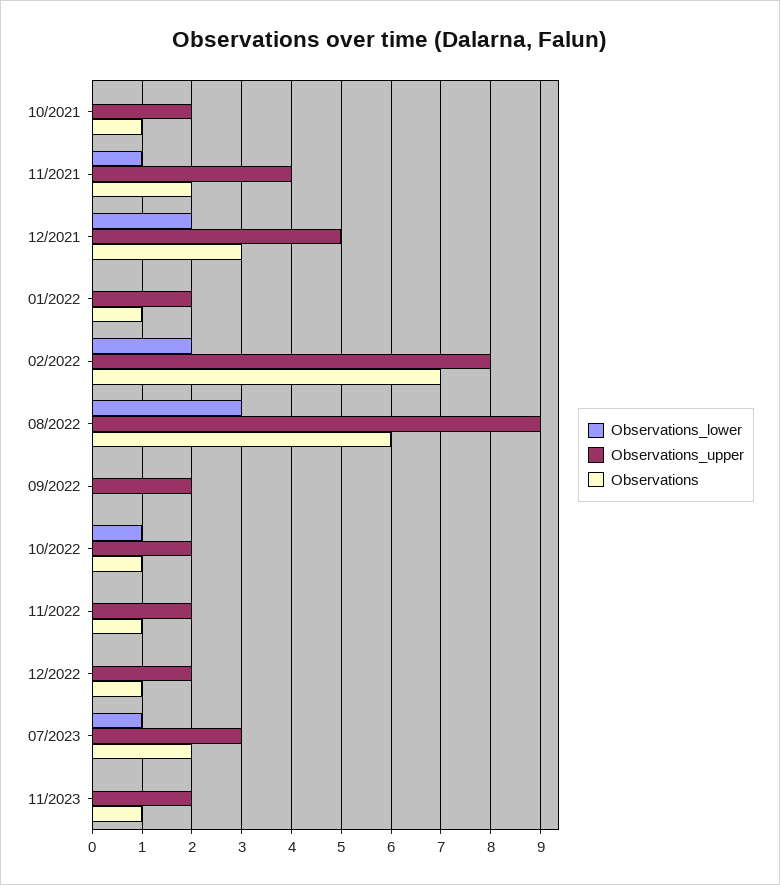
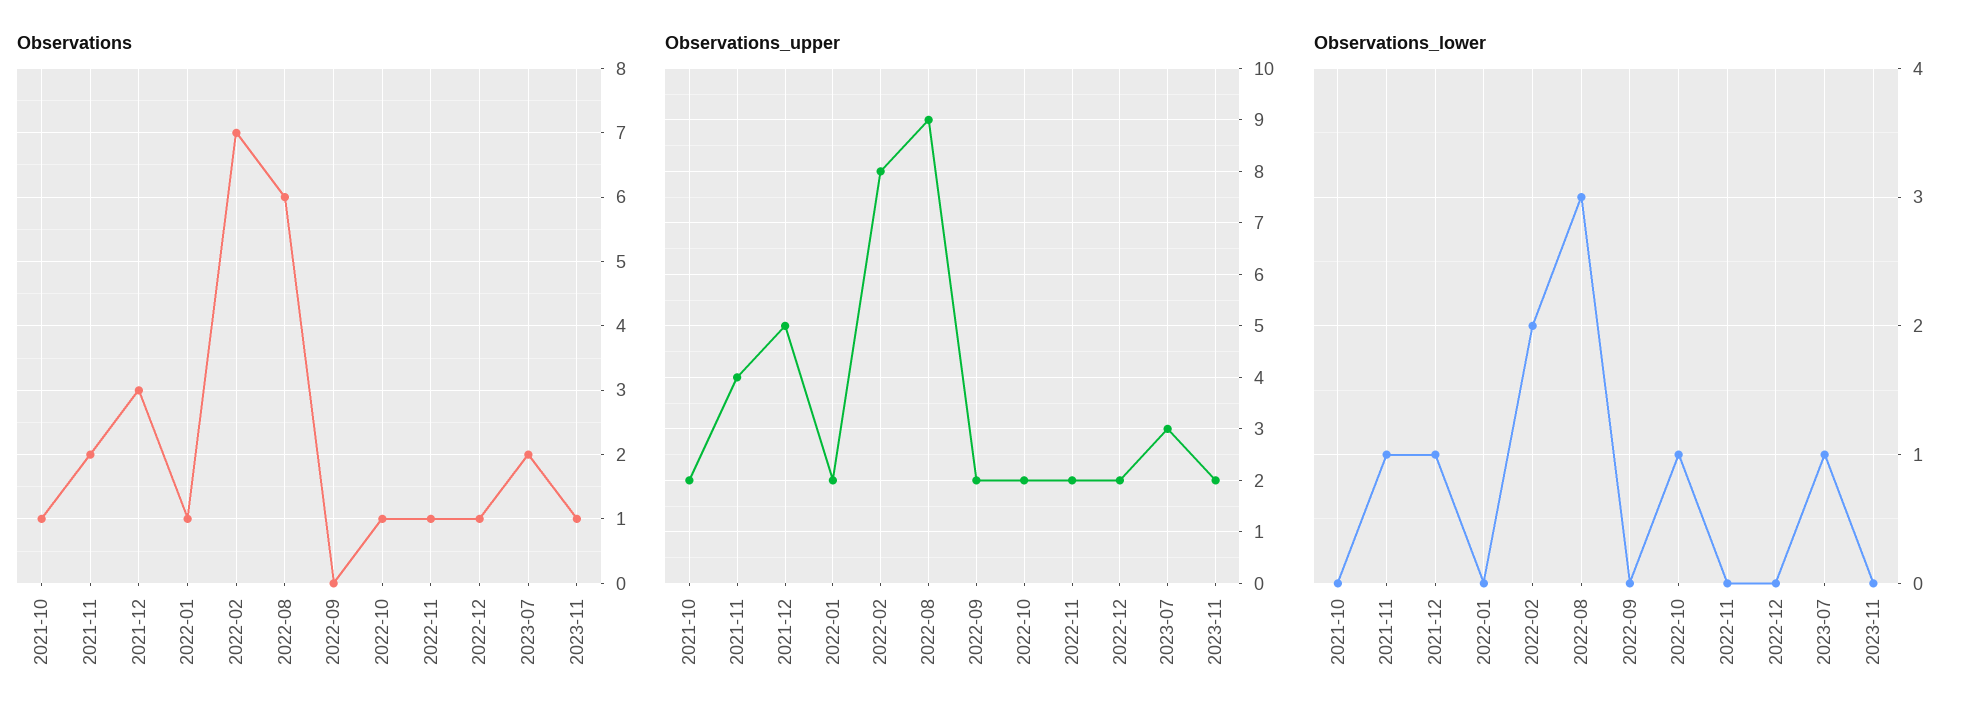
Observations_lower, 12/2021: 2 -> 1

